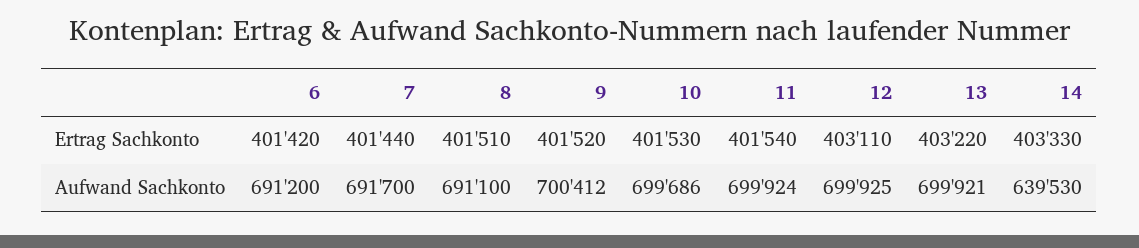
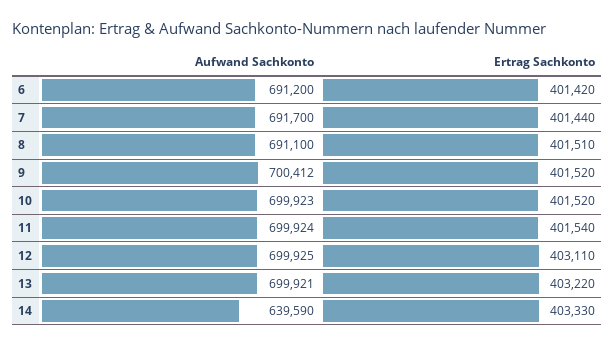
10, Ertrag Sachkonto: 401530 -> 401520
10, Aufwand Sachkonto: 699686 -> 699923
14, Aufwand Sachkonto: 639530 -> 639590

